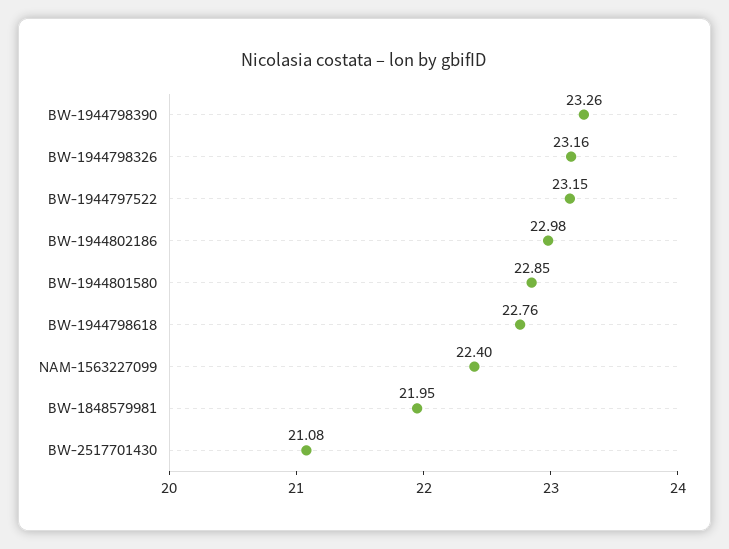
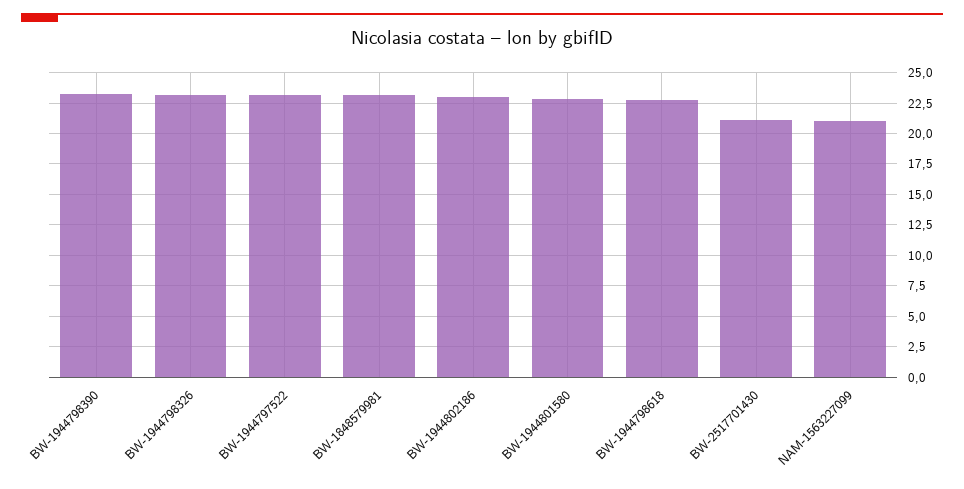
NAM-1563227099: 22.4 -> 21
BW-1848579981: 21.95 -> 23

